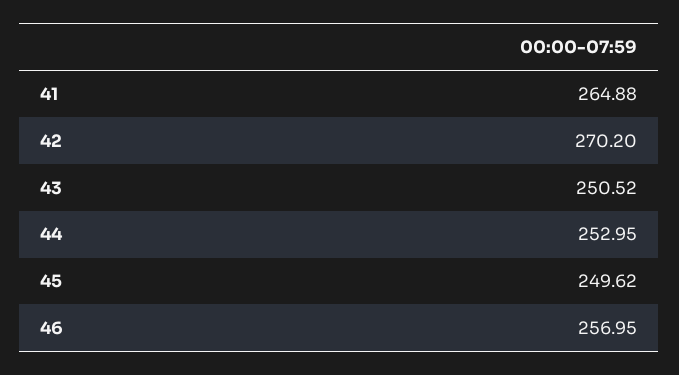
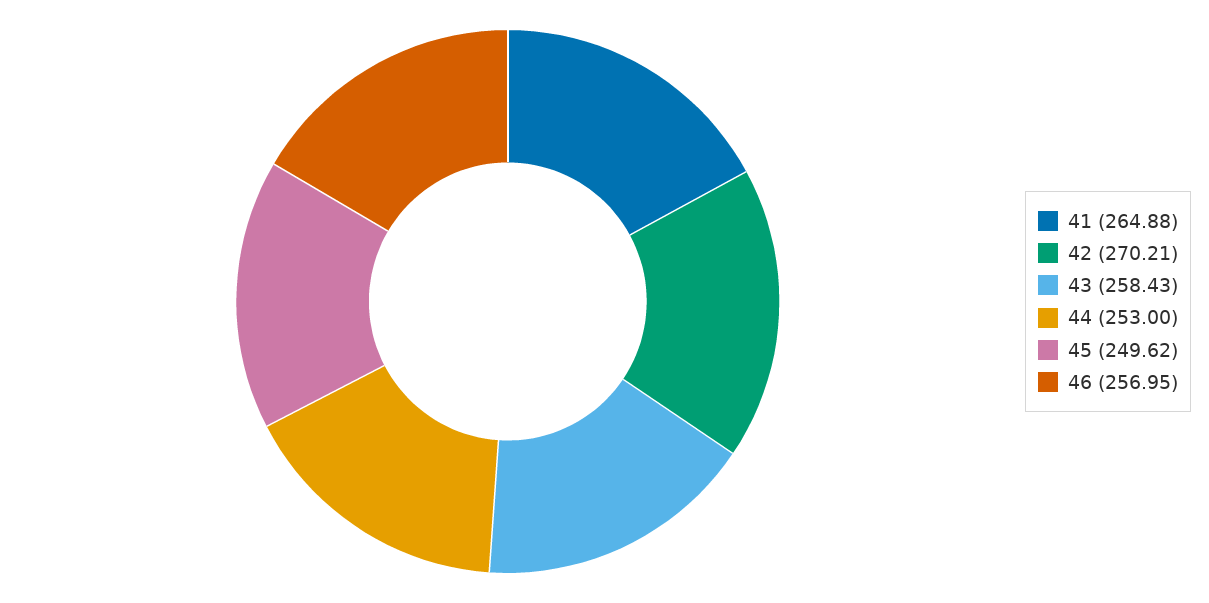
42: 270.2 -> 270.21
43: 250.52 -> 258.43
44: 252.95 -> 253

